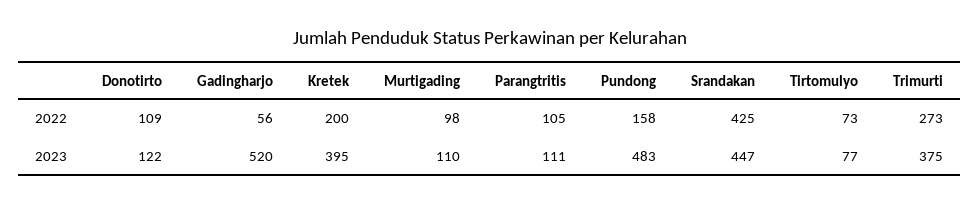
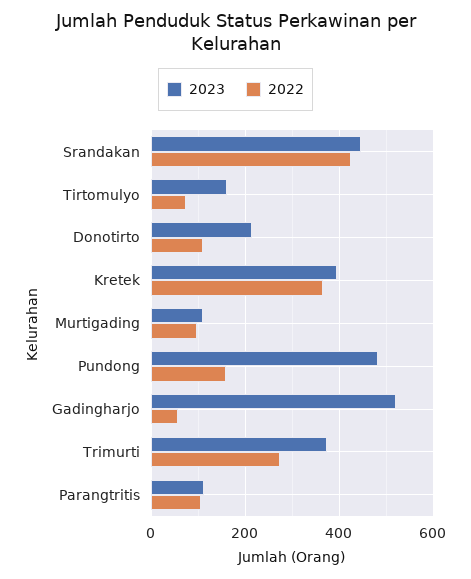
2022, Kretek: 200 -> 360
2023, Donotirto: 122 -> 220
2023, Tirtomulyo: 77 -> 160

